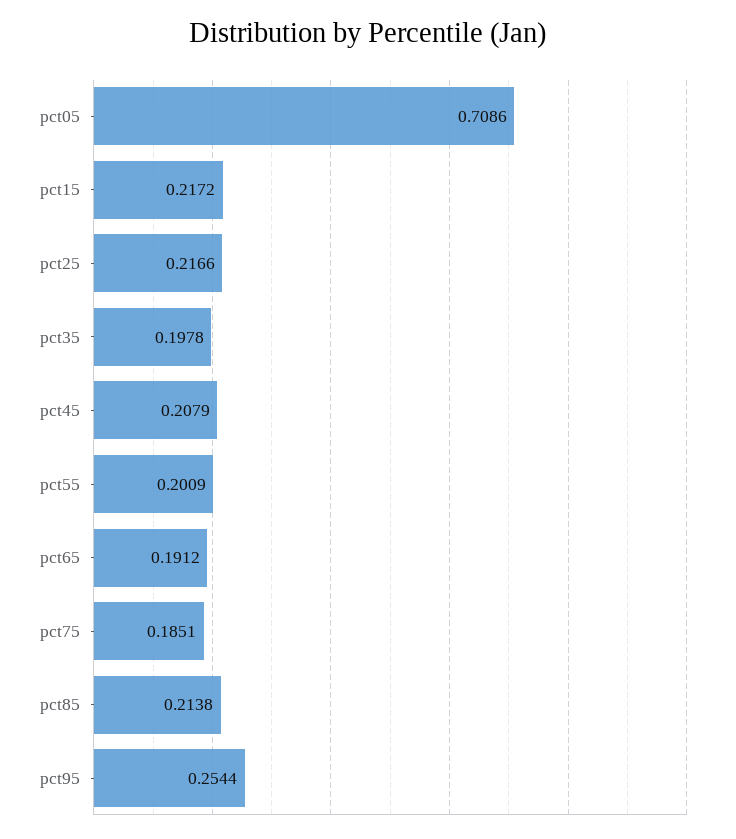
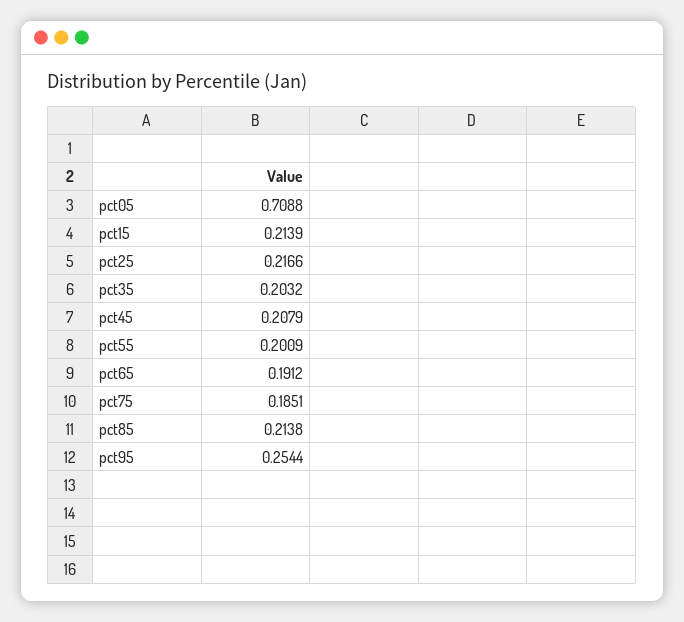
pct05: 0.7086 -> 0.7088
pct15: 0.2172 -> 0.2139
pct35: 0.1978 -> 0.2032

